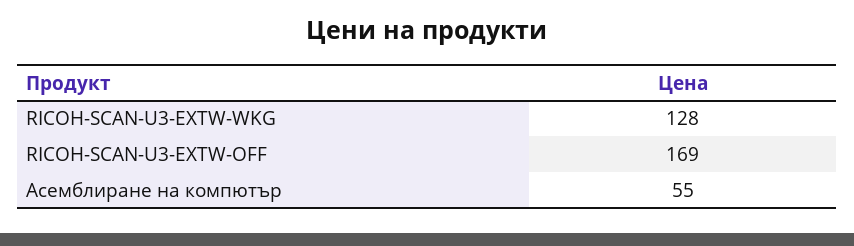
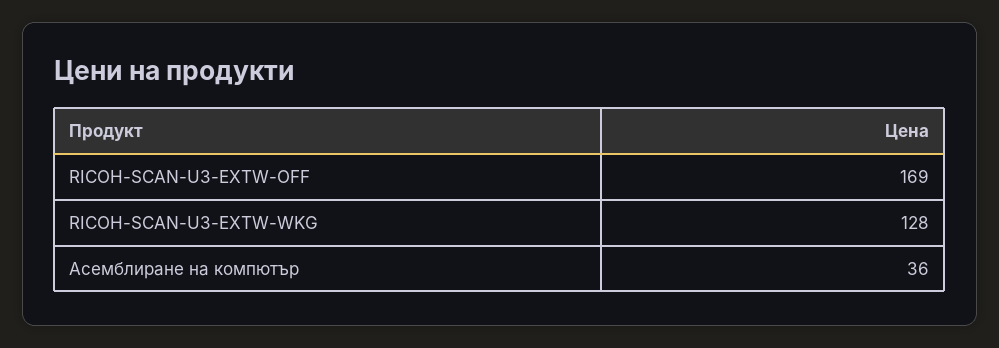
Асемблиране на компютър: 55 -> 36

